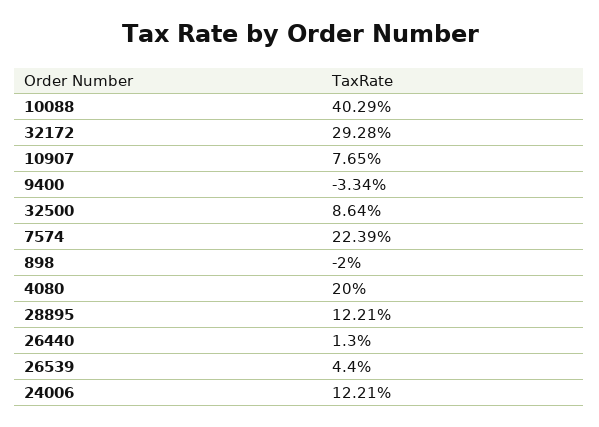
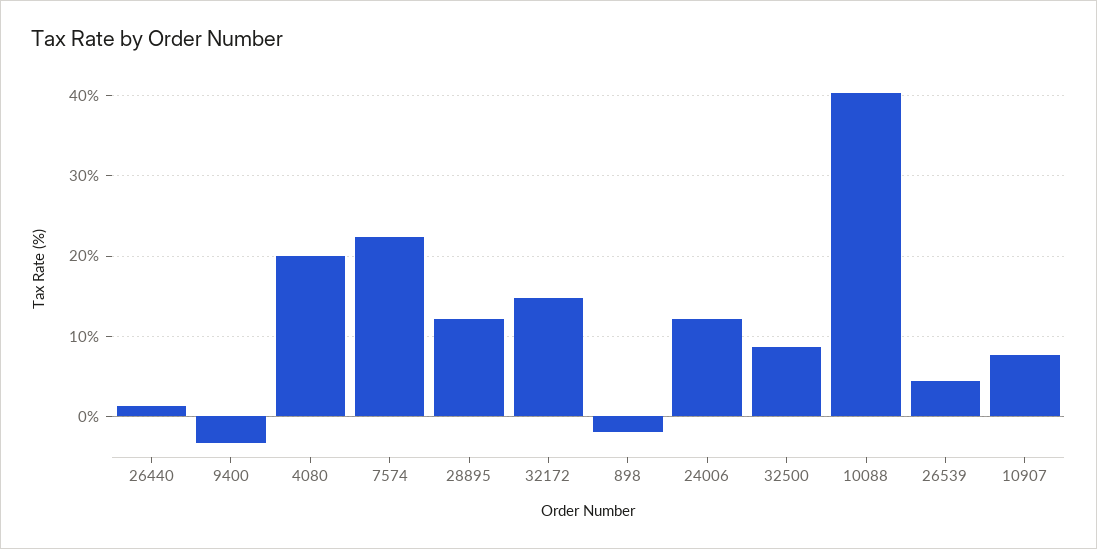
32172: 29.28 -> 15

